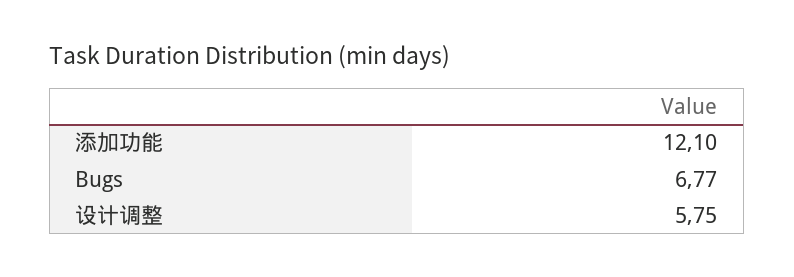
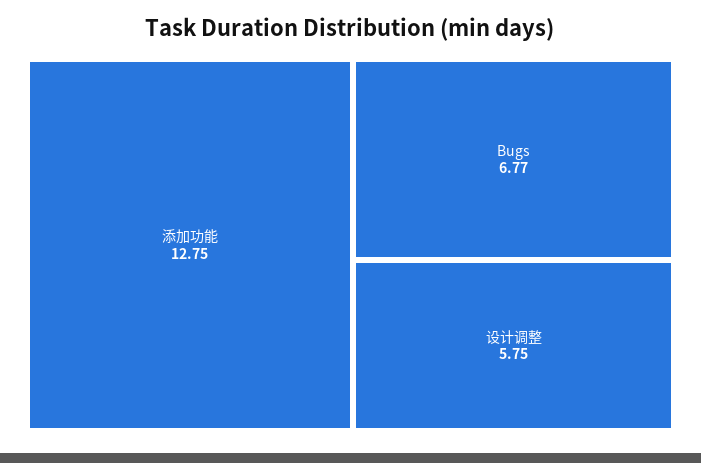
添加功能: 12.1 -> 12.75

